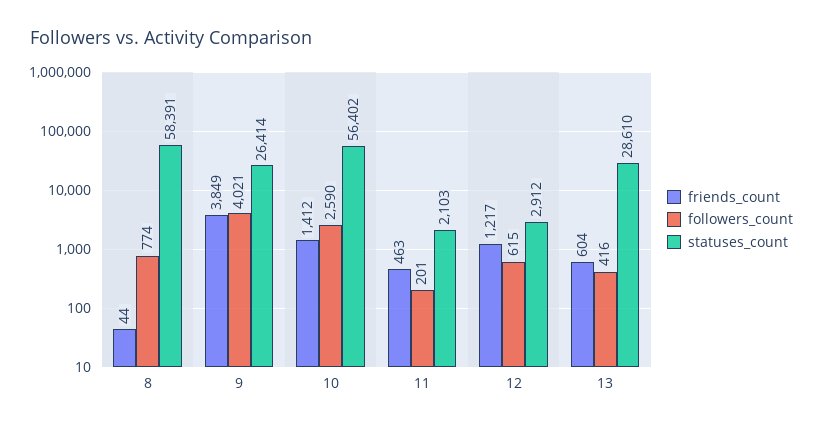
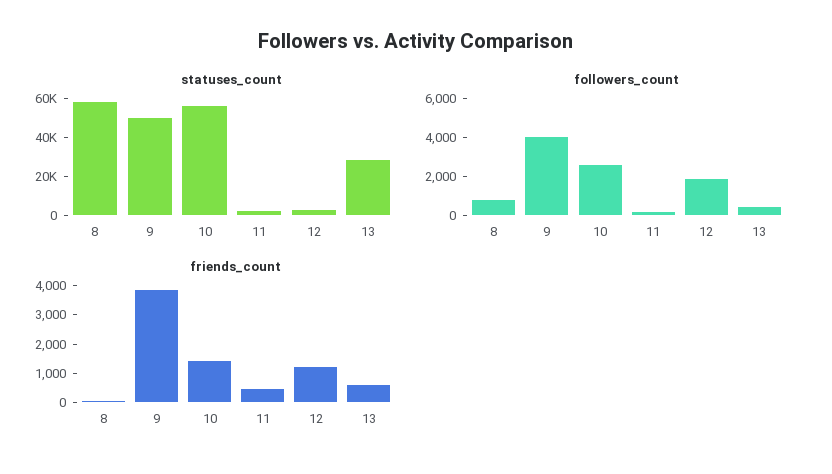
statuses_count, 9: 26414 -> 50000
followers_count, 12: 615 -> 2000

